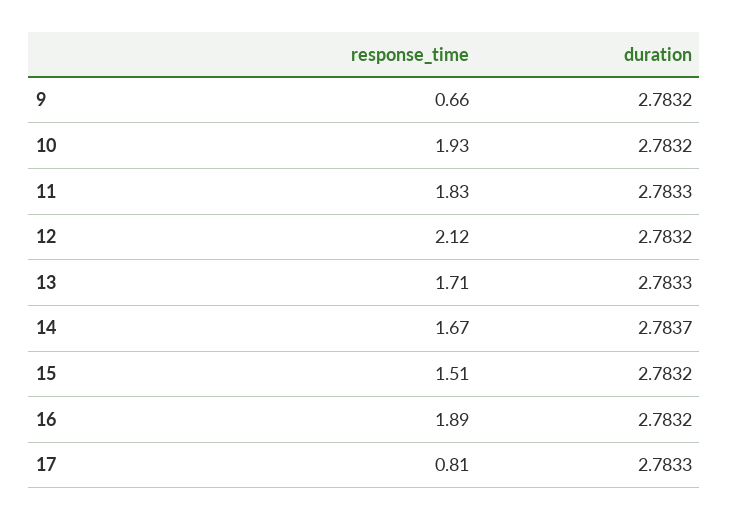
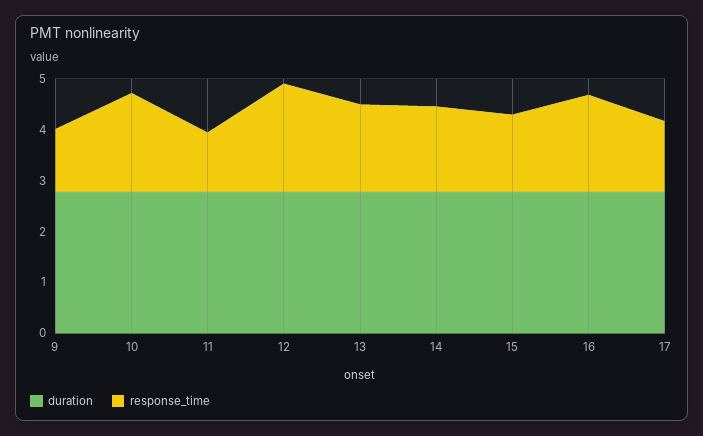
response_time, 9: 0.66 -> 1.2
response_time, 11: 1.83 -> 1.2
response_time, 17: 0.81 -> 1.4

